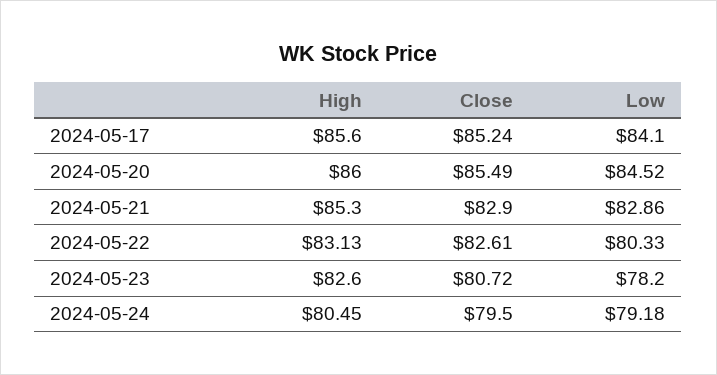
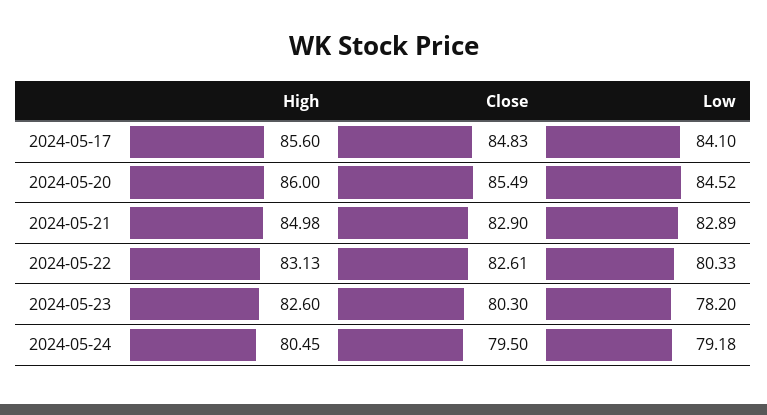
Close, 2024-05-17: 85.24 -> 84.83
High, 2024-05-21: 85.3 -> 84.98
Low, 2024-05-21: 82.86 -> 82.89
Close, 2024-05-23: 80.72 -> 80.3

